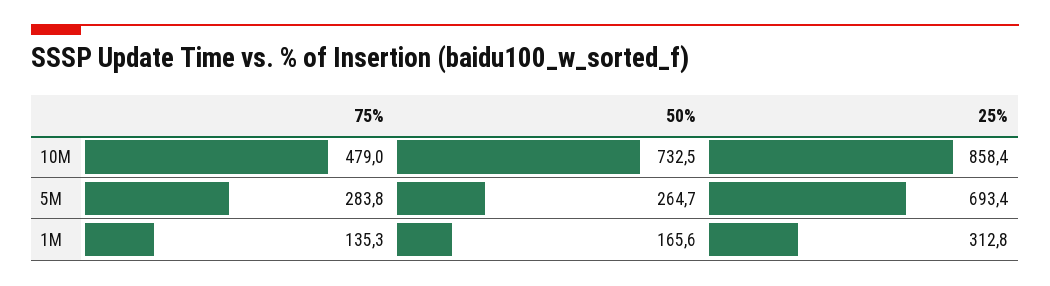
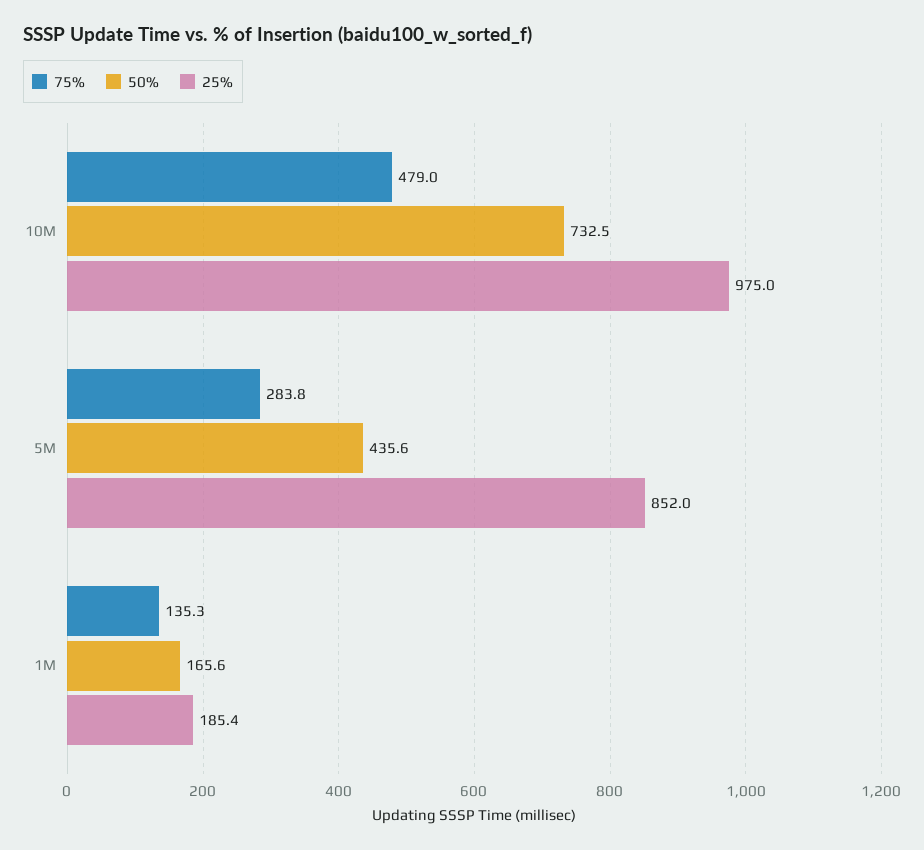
25%, 10M: 858.4 -> 975
50%, 5M: 264.7 -> 435.6
25%, 5M: 693.4 -> 852
25%, 1M: 312.8 -> 185.4

